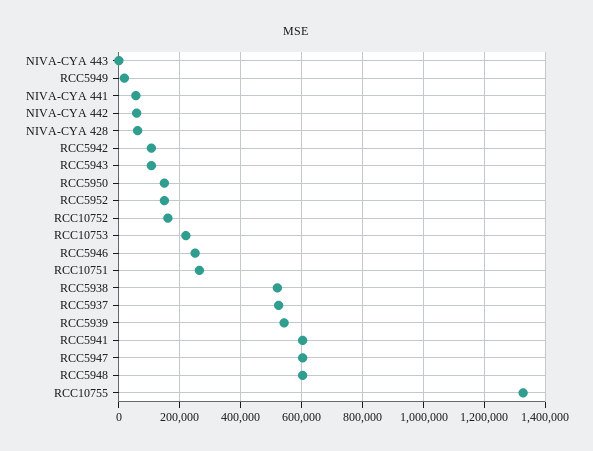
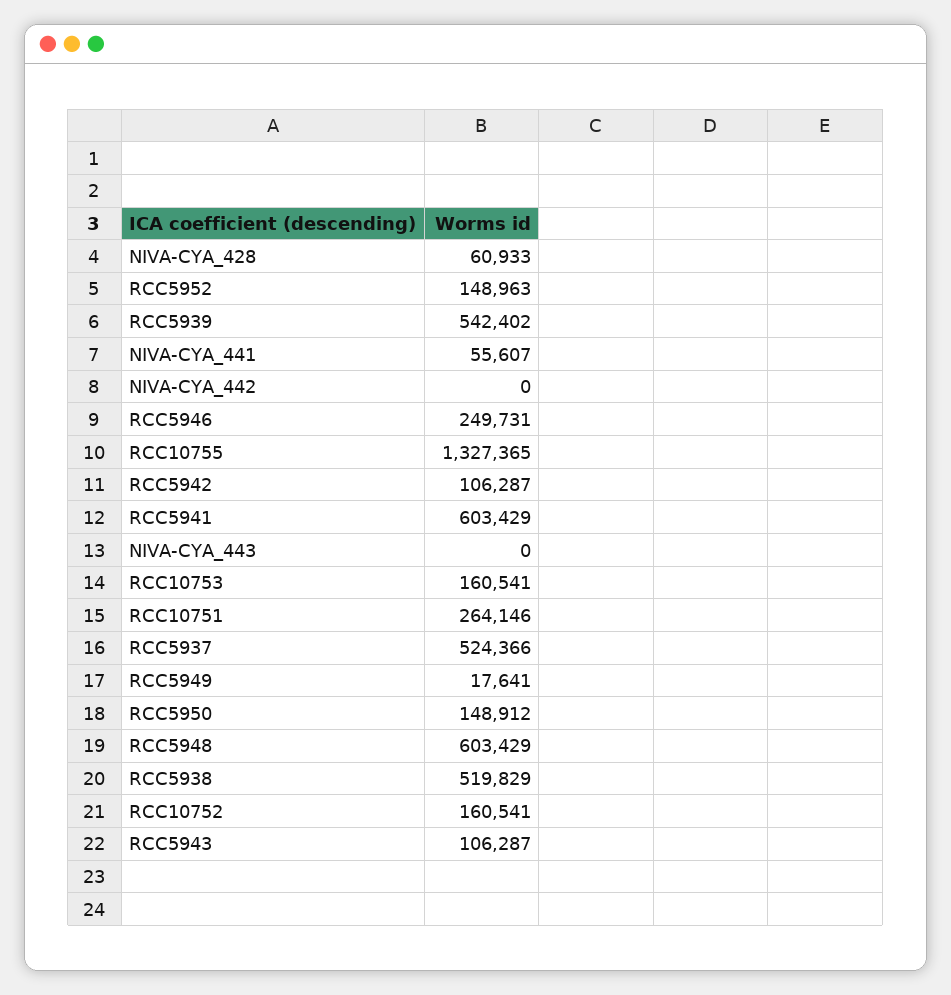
NIVA-CYA 442: 60000 -> 0
RCC10753: 220000 -> 160541
RCC5947: 600000 -> none

